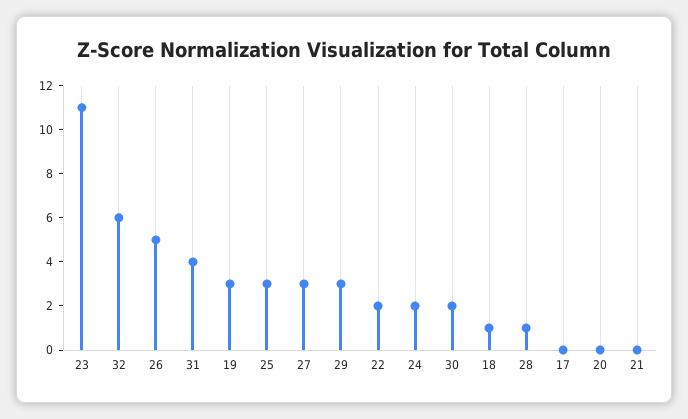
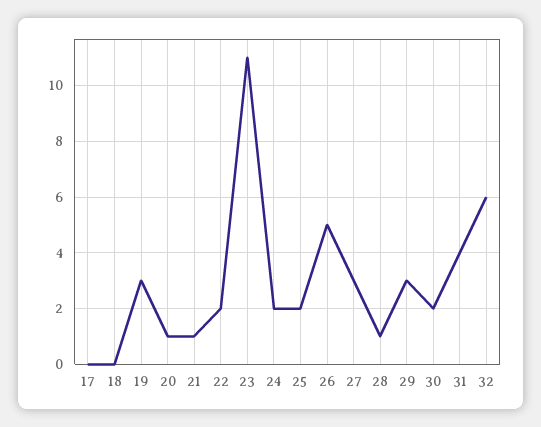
25: 3 -> 2
18: 1 -> 0
20: 0 -> 1
21: 0 -> 1

